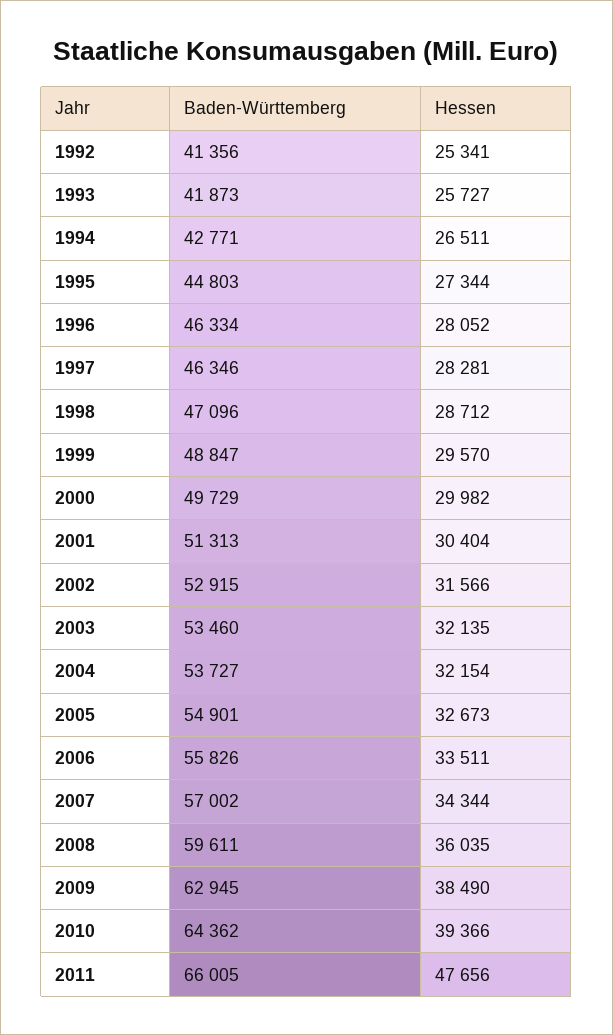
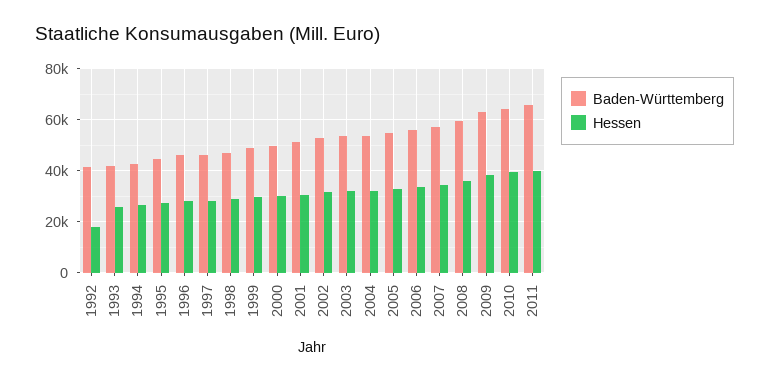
Hessen, 1992: 25341 -> 17500
Hessen, 2011: 47656 -> 40000

